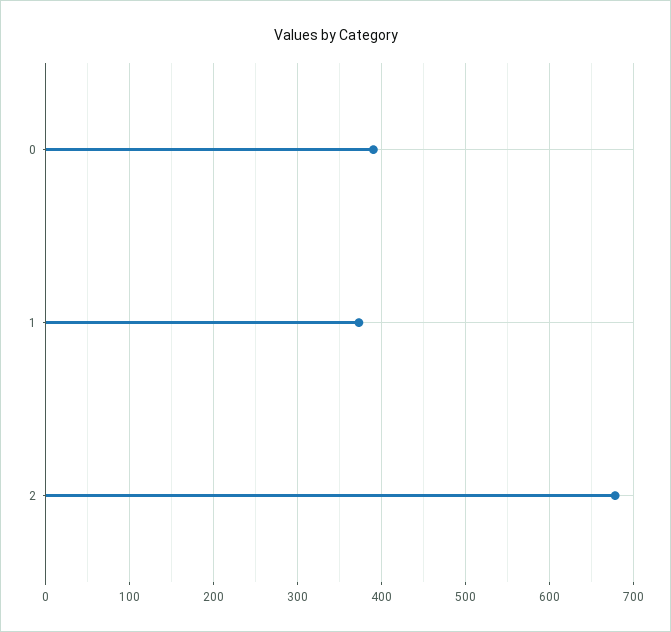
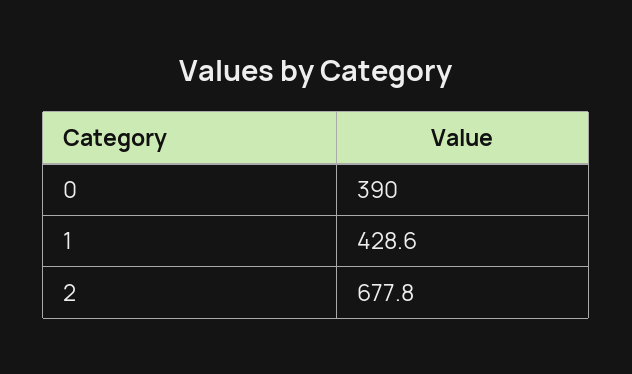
1: 370 -> 428.6

